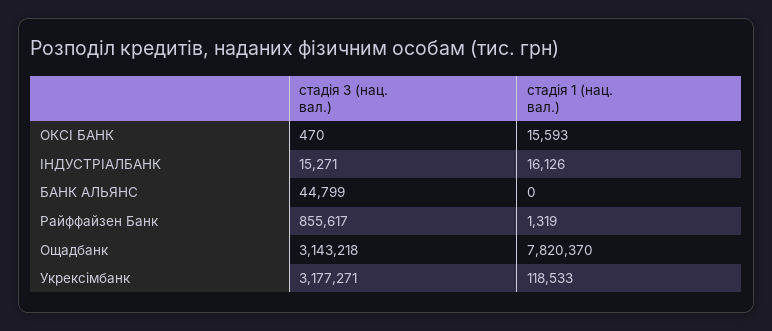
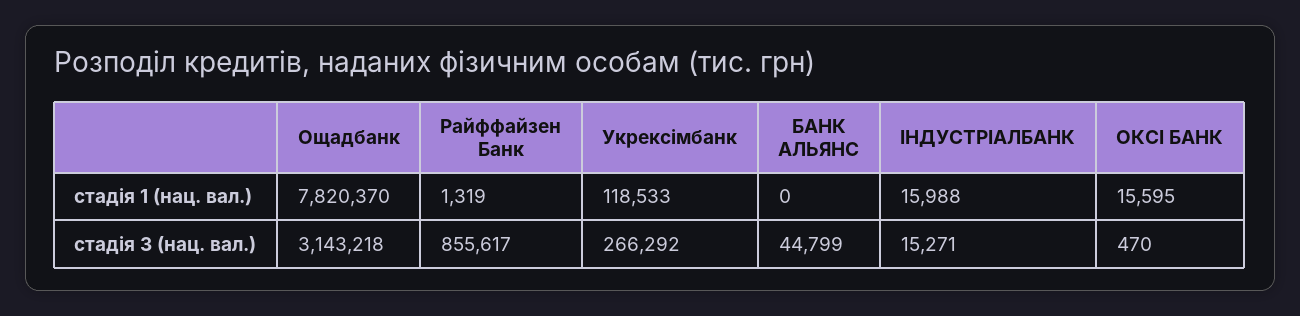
стадія 1 (нац. вал.), ОКСІ БАНК: 15593 -> 15595
стадія 1 (нац. вал.), ІНДУСТРІАЛБАНК: 16126 -> 15988
стадія 3 (нац. вал.), Укрексімбанк: 3177271 -> 266292

